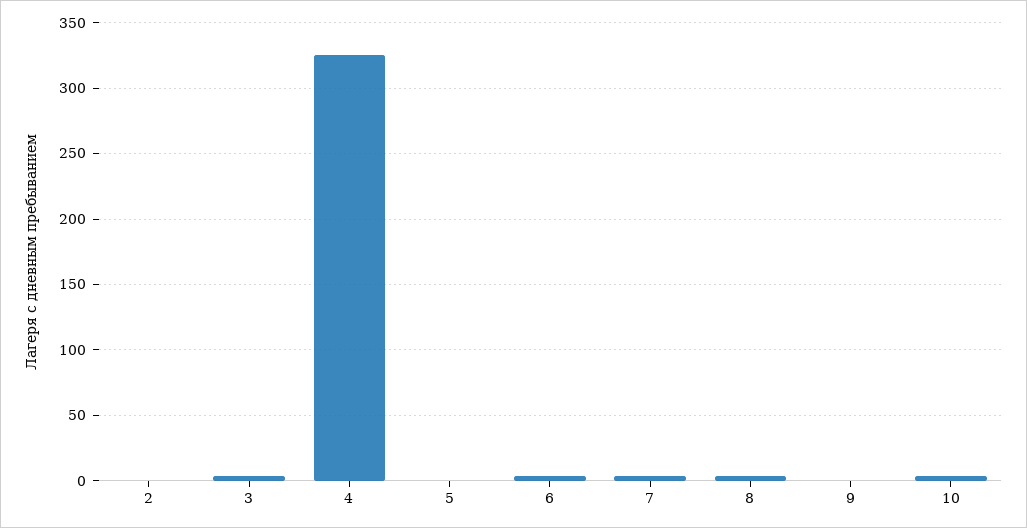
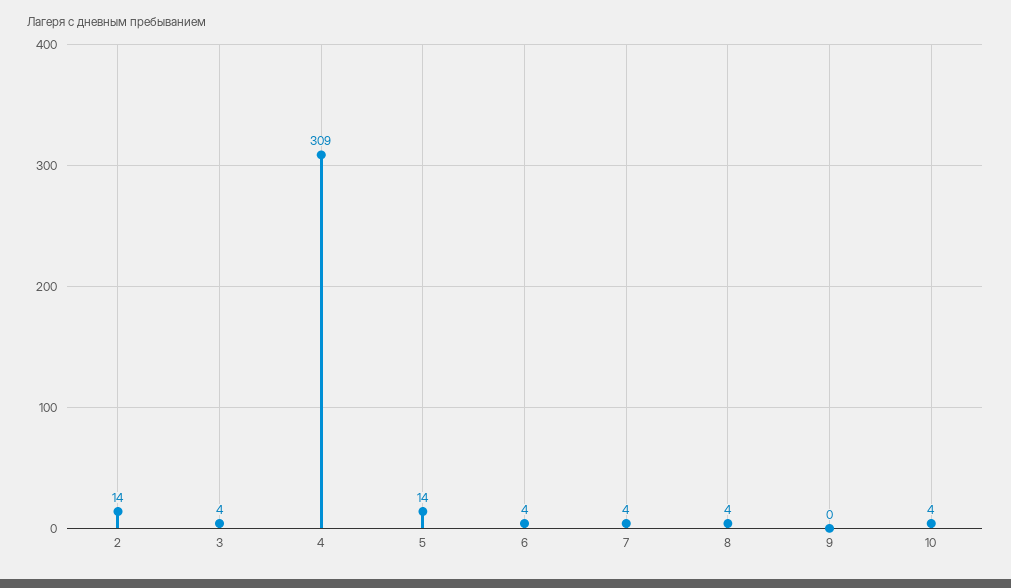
2: 0 -> 14
4: 325 -> 309
5: 0 -> 14

